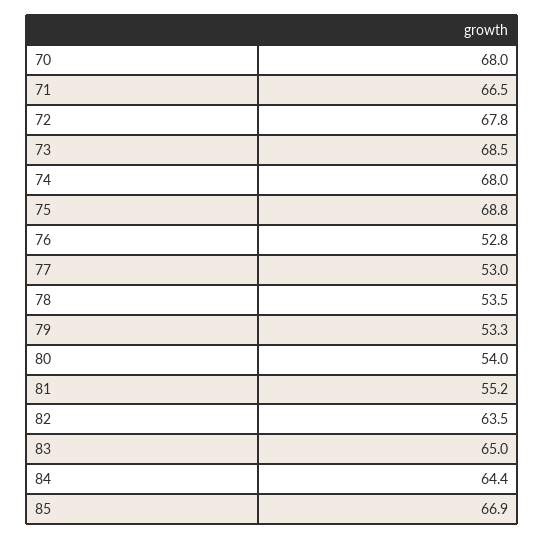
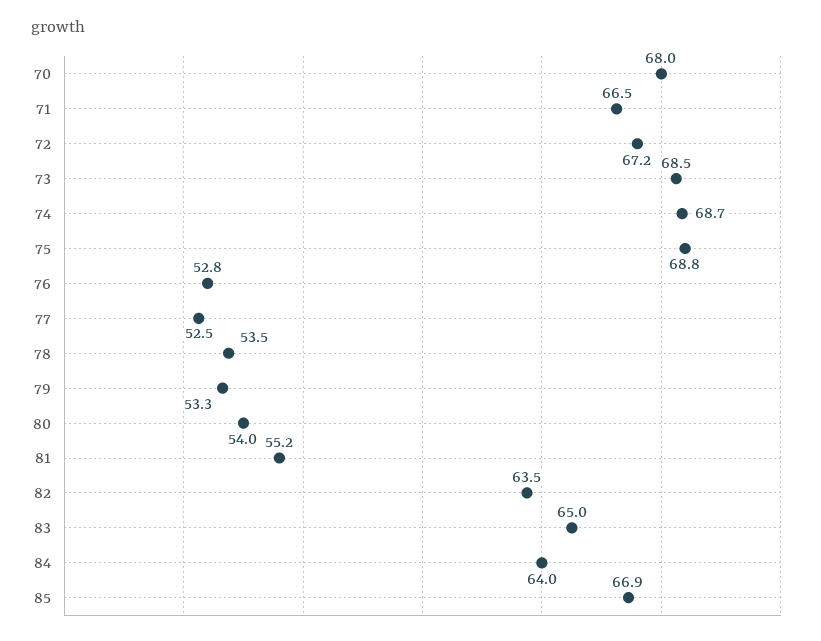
72: 67.8 -> 67.2
74: 68 -> 68.7
77: 53 -> 52.5
84: 64.4 -> 64

